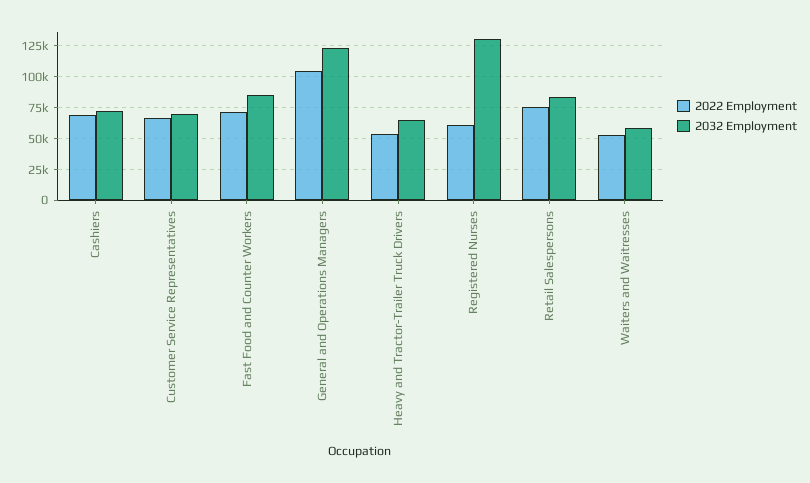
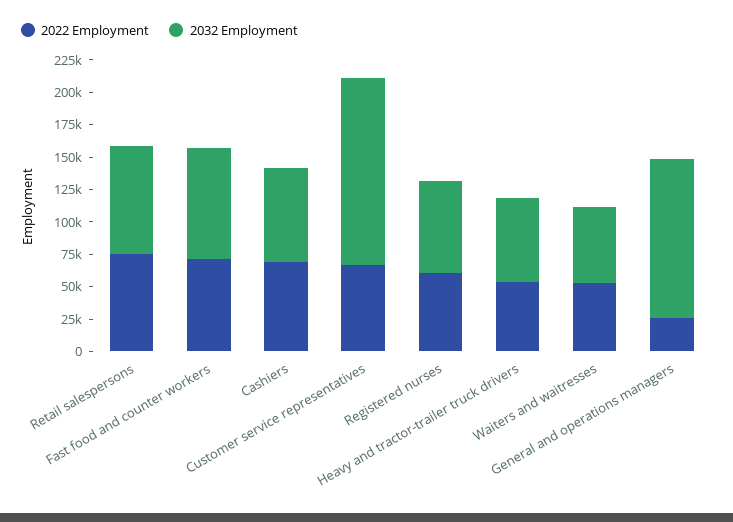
2032 Employment, Customer Service Representatives: 70000 -> 150000
2022 Employment, General and Operations Managers: 105000 -> 25000
2032 Employment, Registered Nurses: 130000 -> 75000

